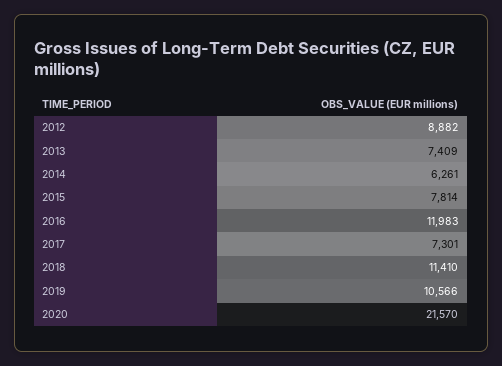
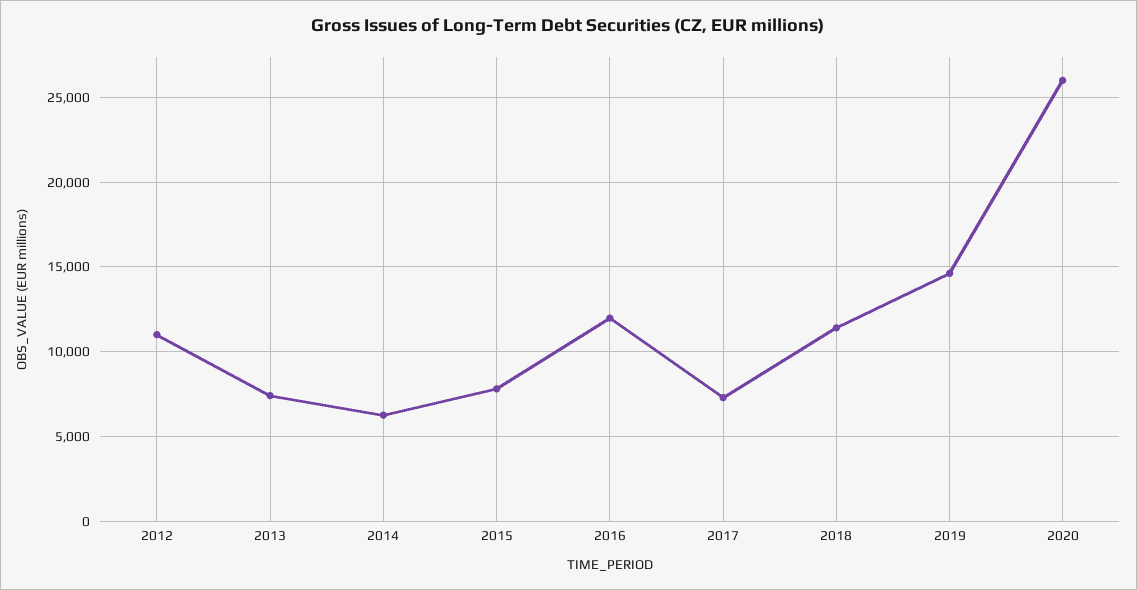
2012: 8882 -> 11000
2019: 10566 -> 14500
2020: 21570 -> 26000

